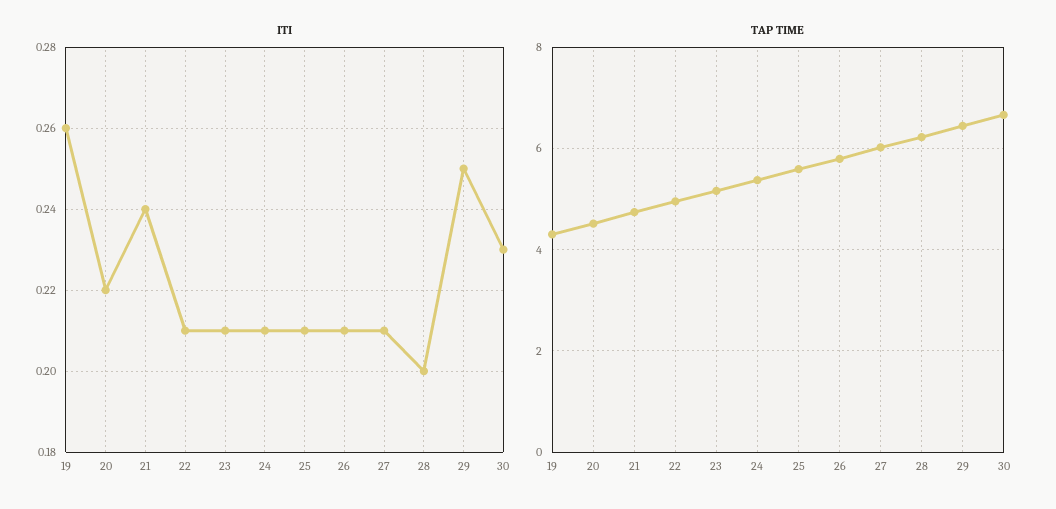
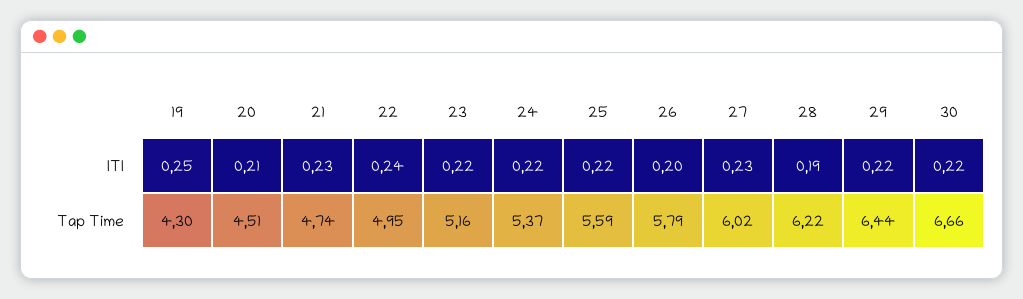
ITI, 19: 0.26 -> 0.25
ITI, 20: 0.22 -> 0.21
ITI, 21: 0.24 -> 0.23
ITI, 22: 0.21 -> 0.24
ITI, 23: 0.21 -> 0.22
ITI, 24: 0.21 -> 0.22
ITI, 25: 0.21 -> 0.22
ITI, 26: 0.21 -> 0.2
ITI, 27: 0.21 -> 0.23
ITI, 28: 0.2 -> 0.19
ITI, 29: 0.25 -> 0.22
ITI, 30: 0.23 -> 0.22

